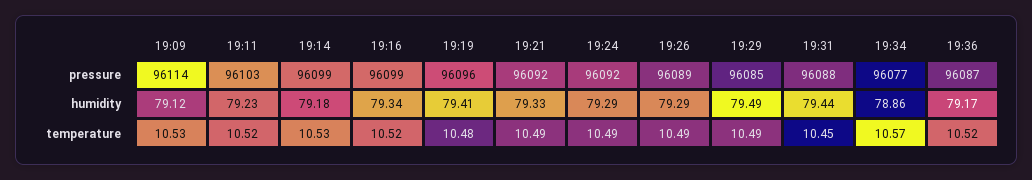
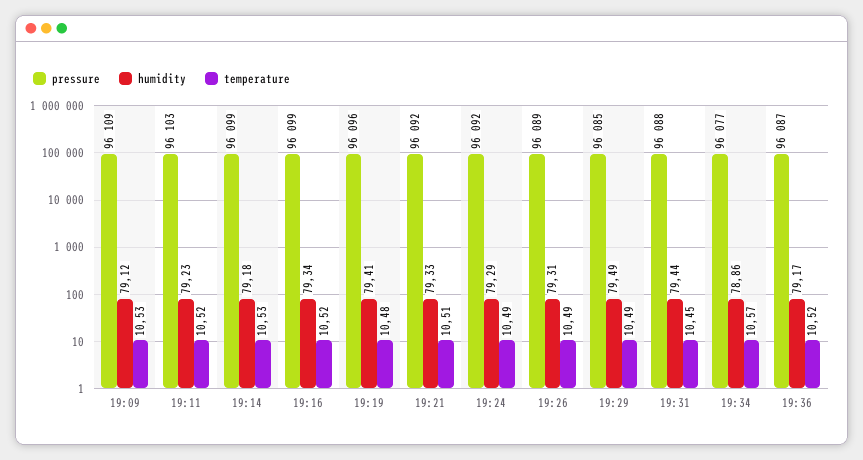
pressure, 19:09: 96114 -> 96109
humidity, 19:26: 79.29 -> 79.31
temperature, 19:21: 10.49 -> 10.51

